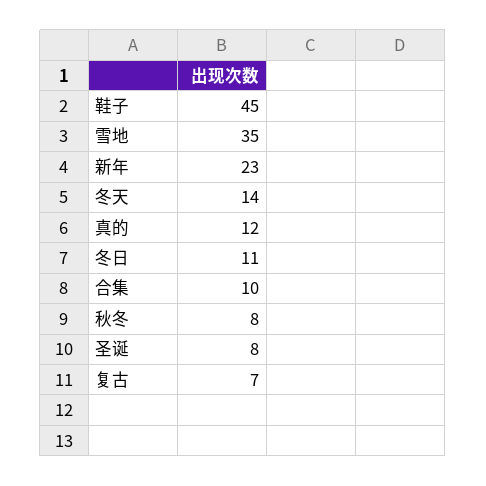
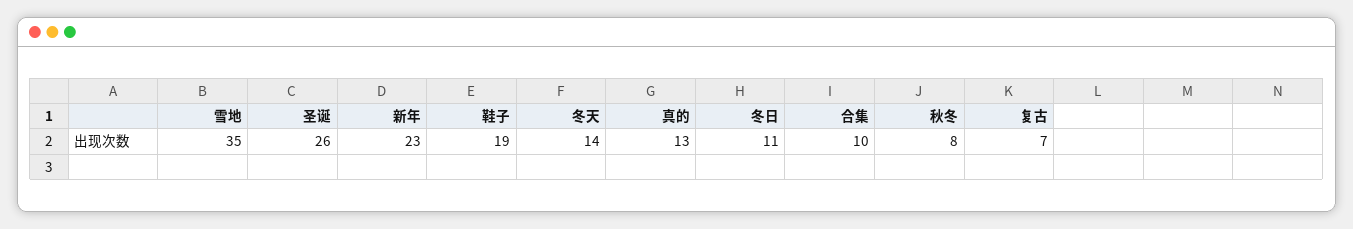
鞋子: 45 -> 19
真的: 12 -> 13
圣诞: 8 -> 26

